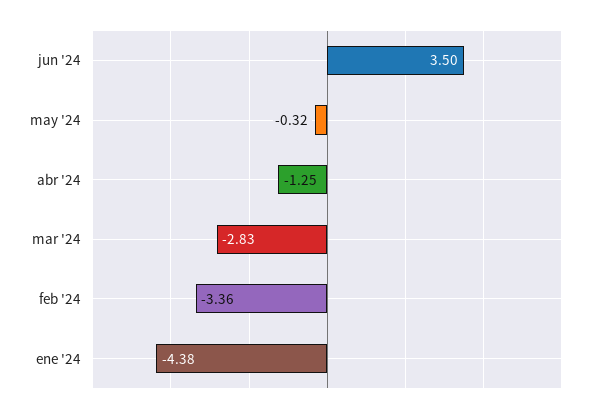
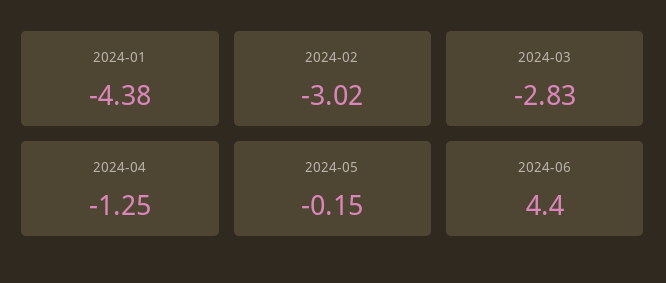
jun '24: 3.5 -> 4.4
may '24: -0.32 -> -0.15
feb '24: -3.36 -> -3.02

